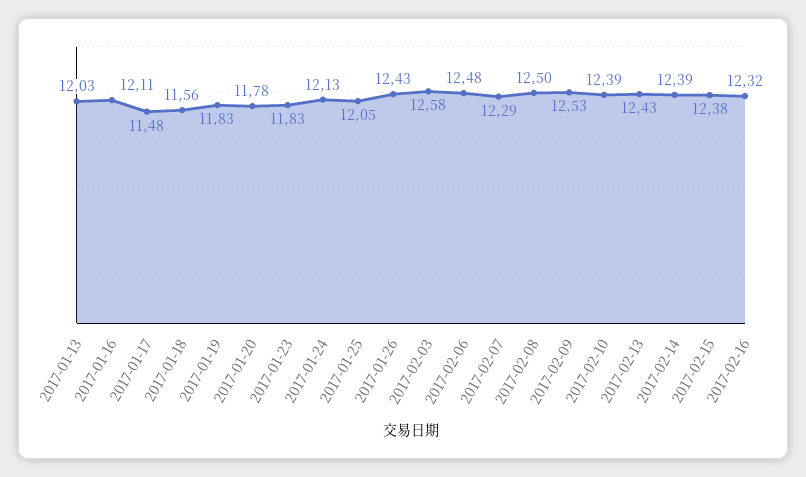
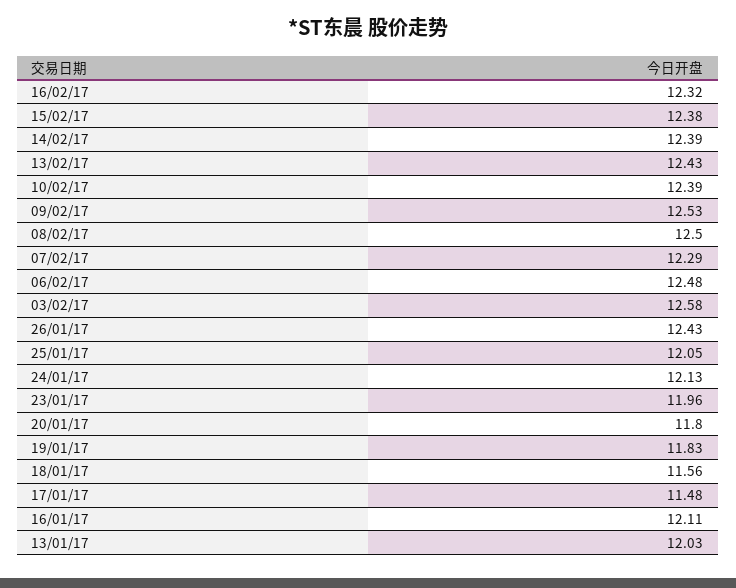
2017-01-20: 11.78 -> 11.8
2017-01-23: 11.83 -> 11.96

